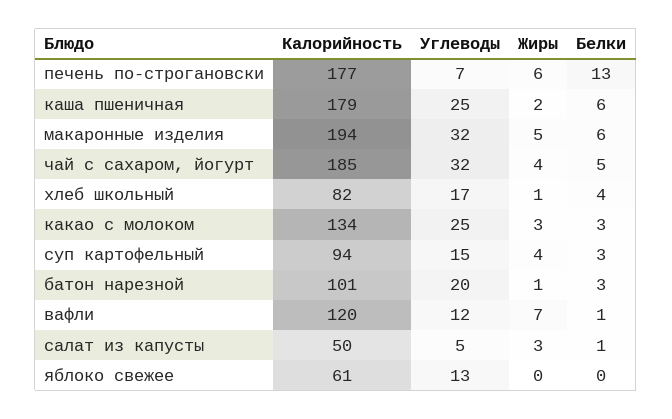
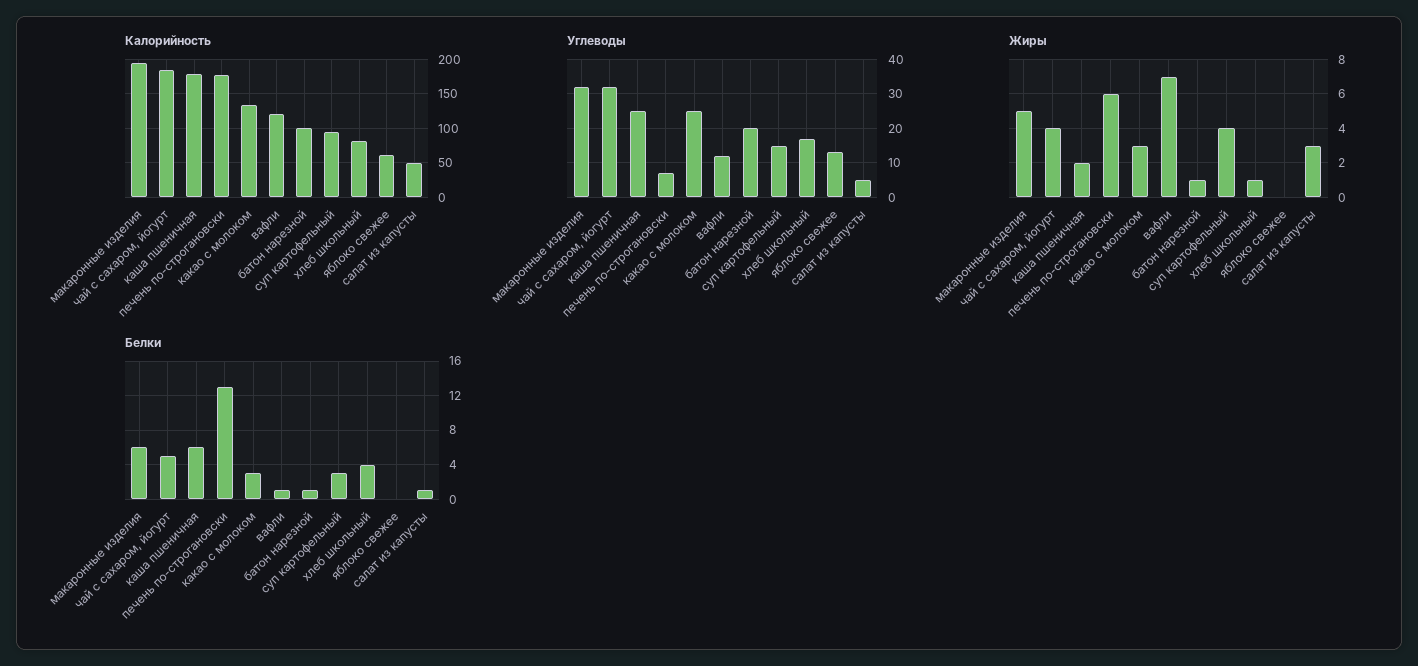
Белки, батон нарезной: 3 -> 1

